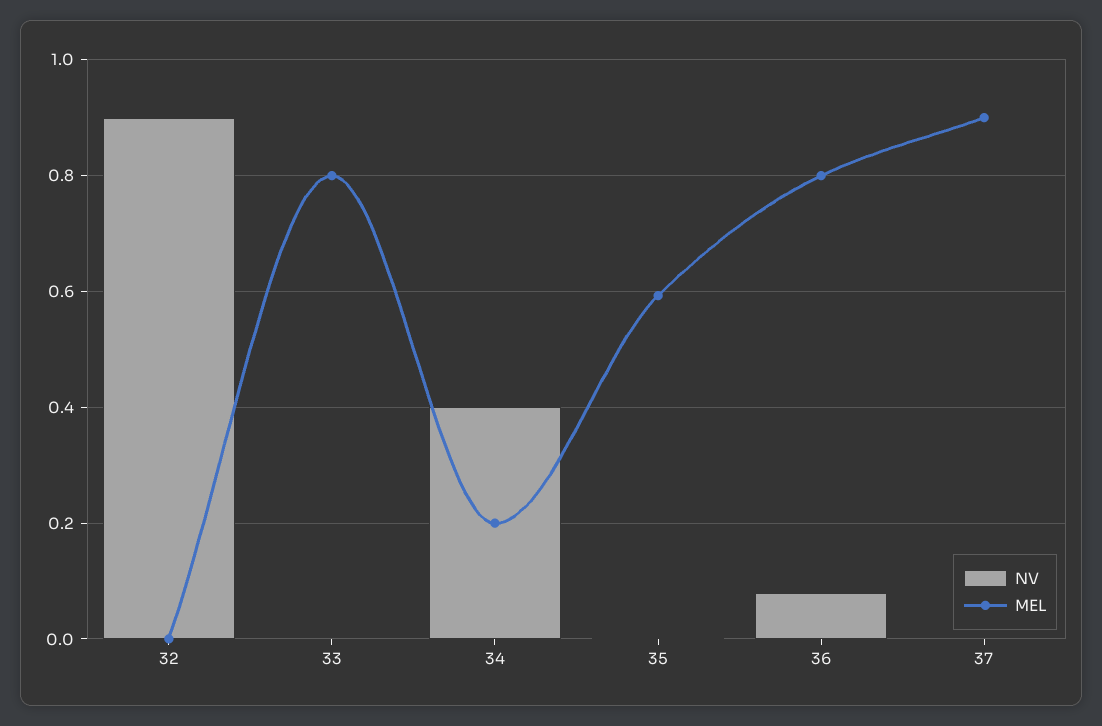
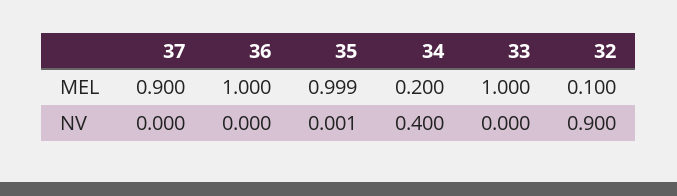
MEL, 32: 0 -> 0.1
MEL, 33: 0.8 -> 1
MEL, 35: 0.6 -> 0.999
NV, 36: 0.08 -> 0
MEL, 36: 0.8 -> 1

